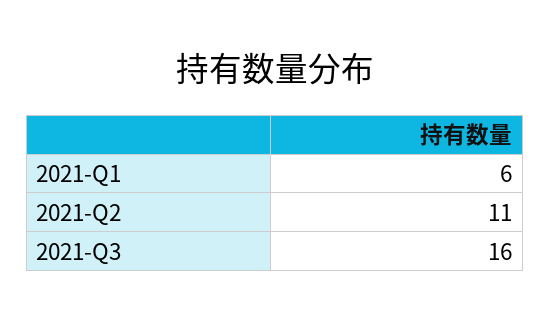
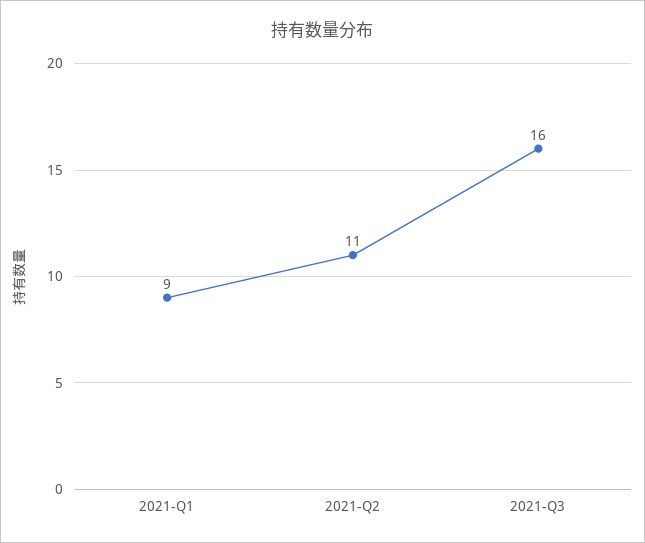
2021-Q1: 6 -> 9

